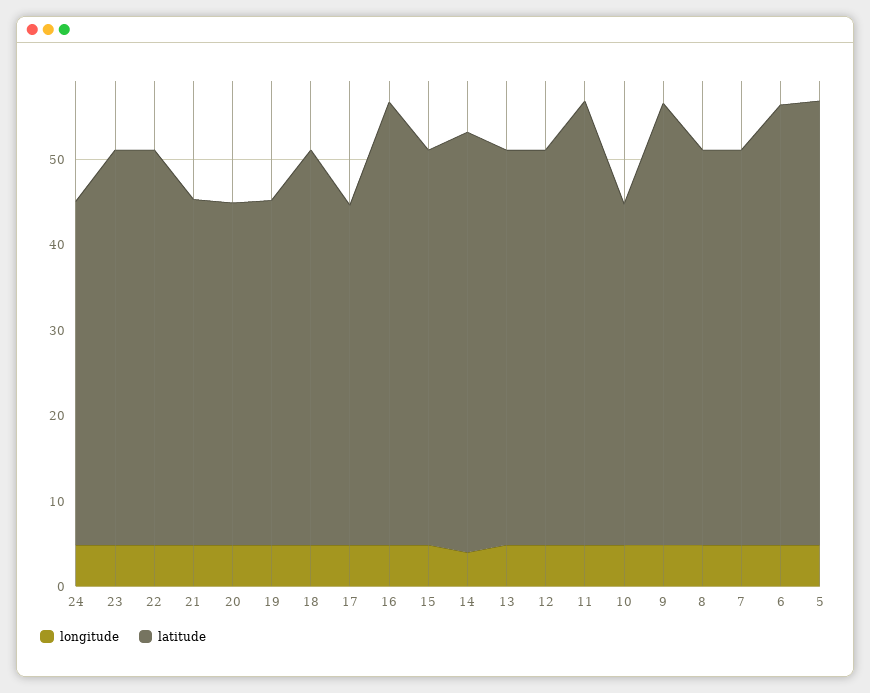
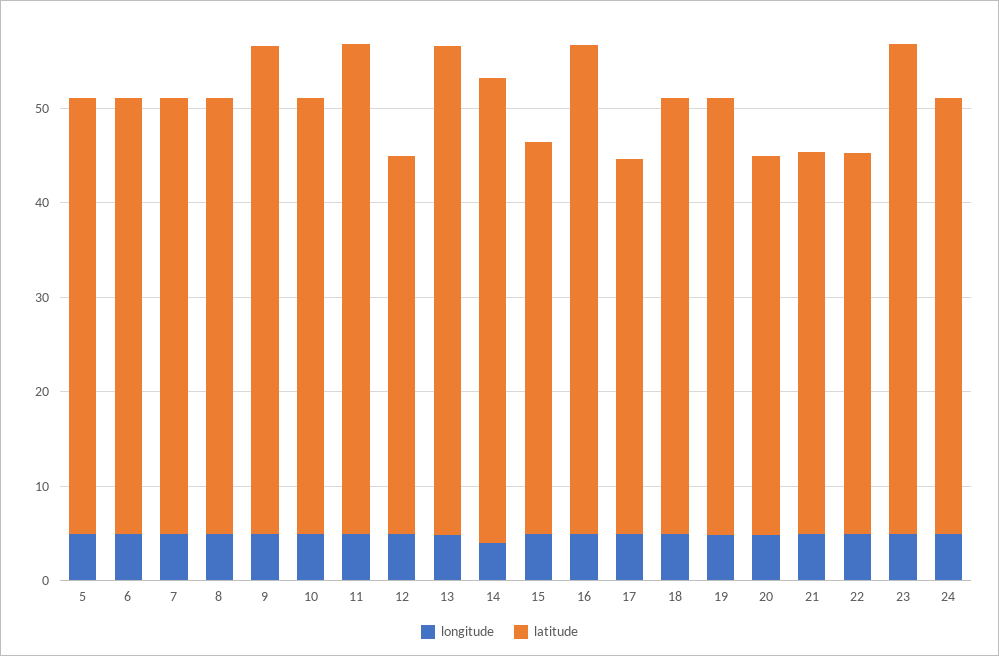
latitude, 24: 40 -> 46
latitude, 23: 46 -> 52
latitude, 22: 46 -> 40
latitude, 19: 40 -> 46
latitude, 15: 46 -> 42
latitude, 13: 46 -> 52
latitude, 12: 46 -> 40
latitude, 10: 40 -> 46
latitude, 6: 52 -> 46
latitude, 5: 52 -> 46

